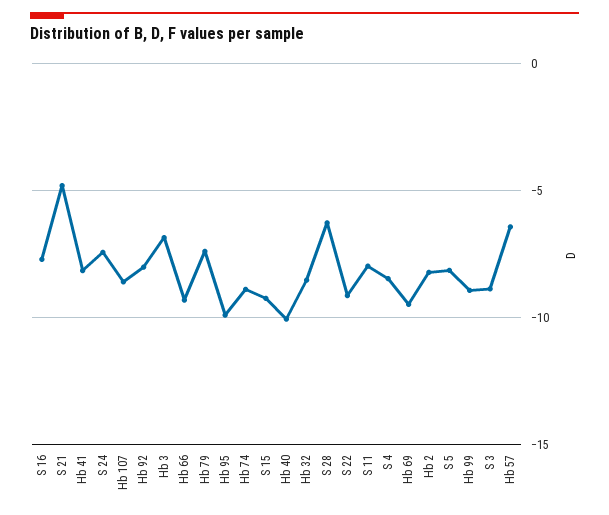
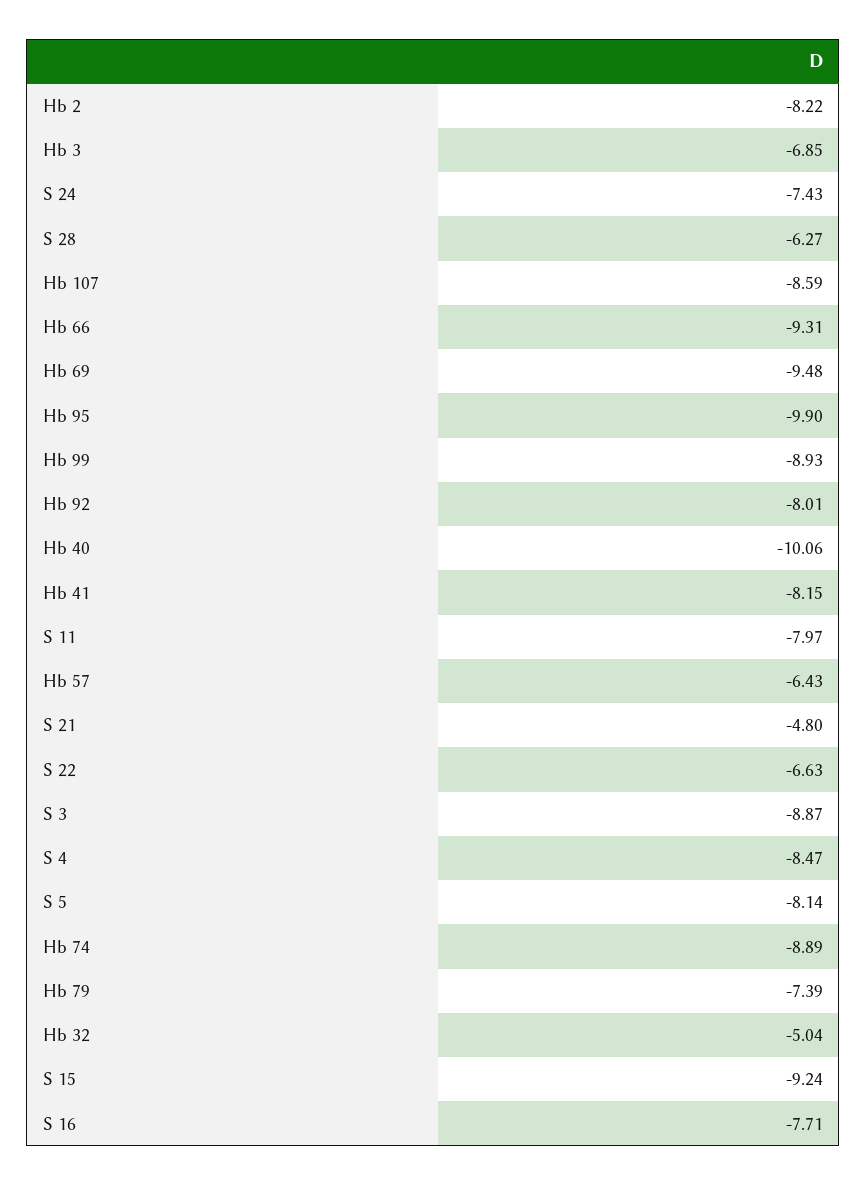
Hb 32: -8.5 -> -5.04
S 22: -9 -> -6.63

